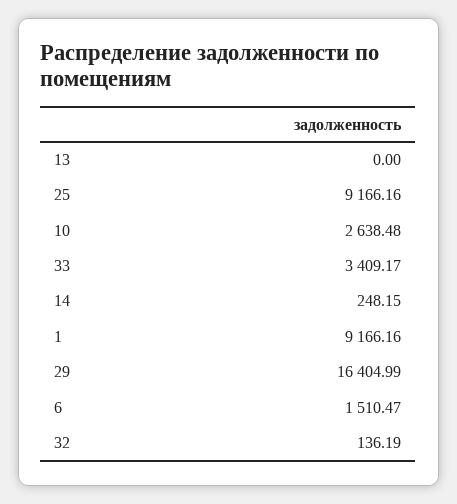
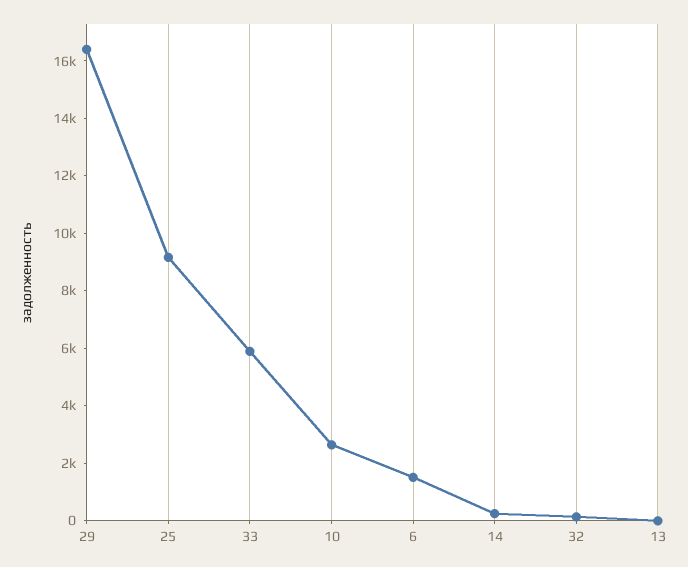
33: 3409.17 -> 6000
1: 9166.16 -> none

